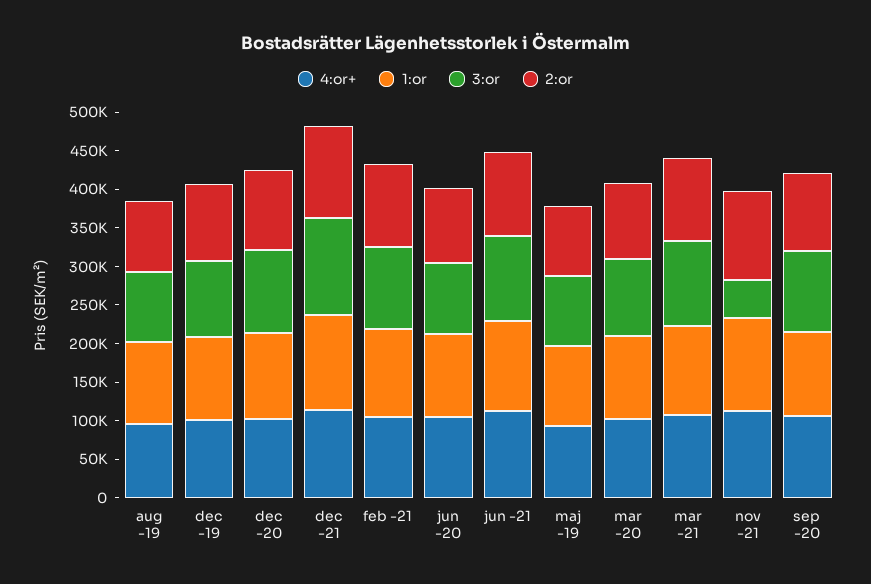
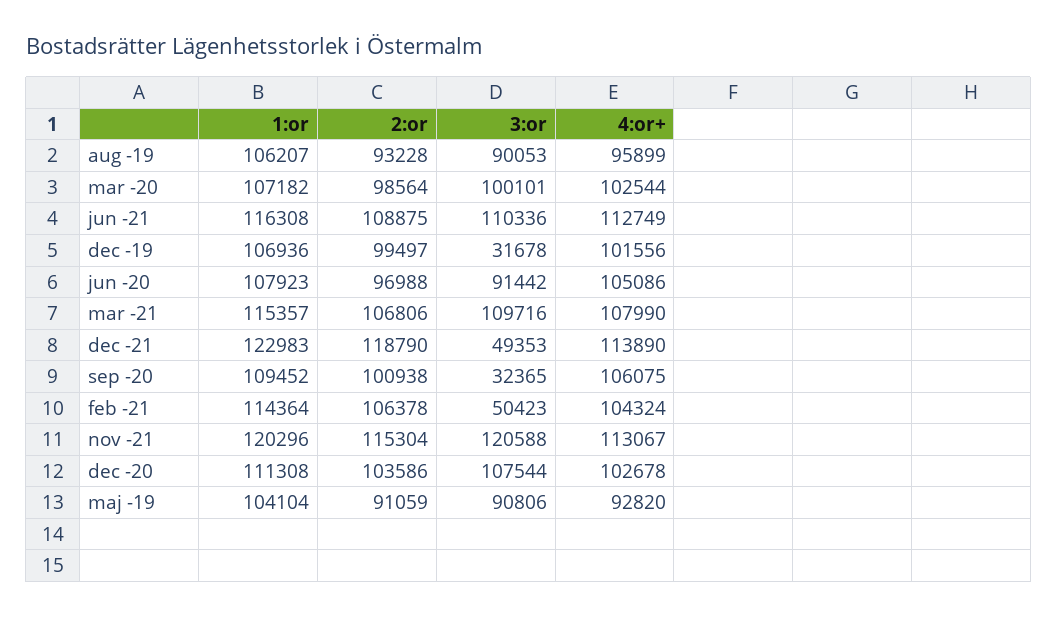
3:or, dec -19: 100000 -> 31678
3:or, dec -21: 125000 -> 49353
3:or, feb -21: 100000 -> 50423
3:or, nov -21: 50000 -> 120588
3:or, sep -20: 100000 -> 32365

